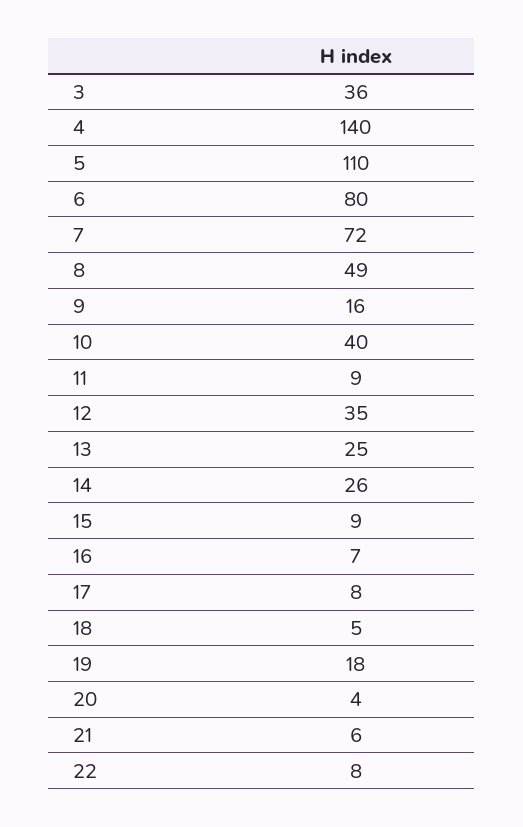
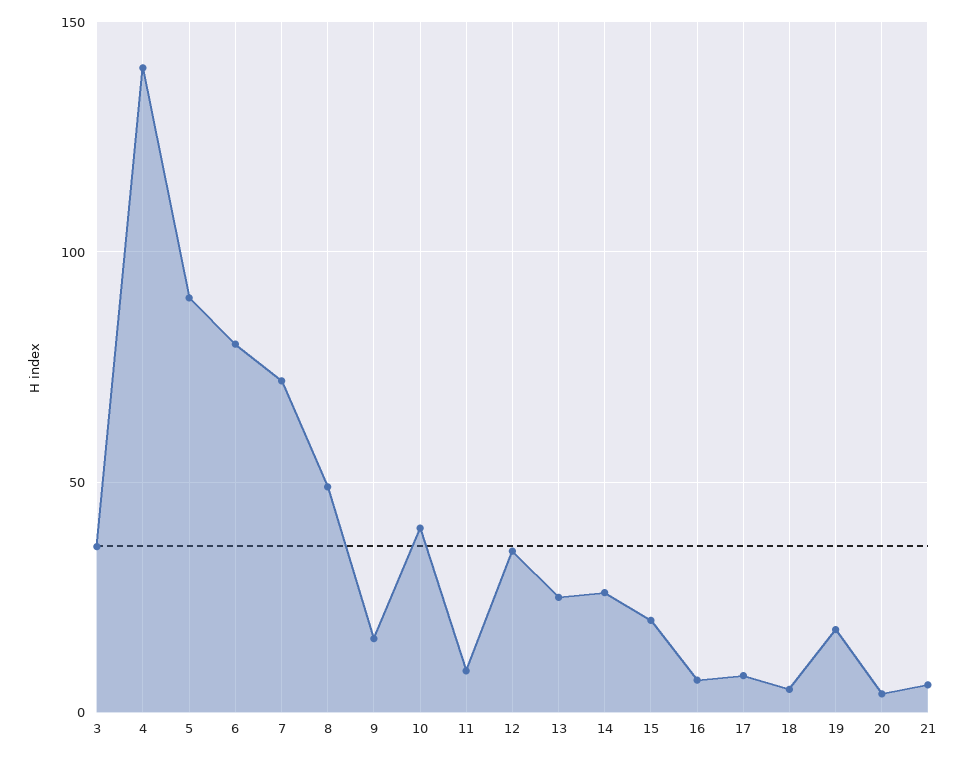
5: 110 -> 90
15: 9 -> 20
22: 8 -> none

